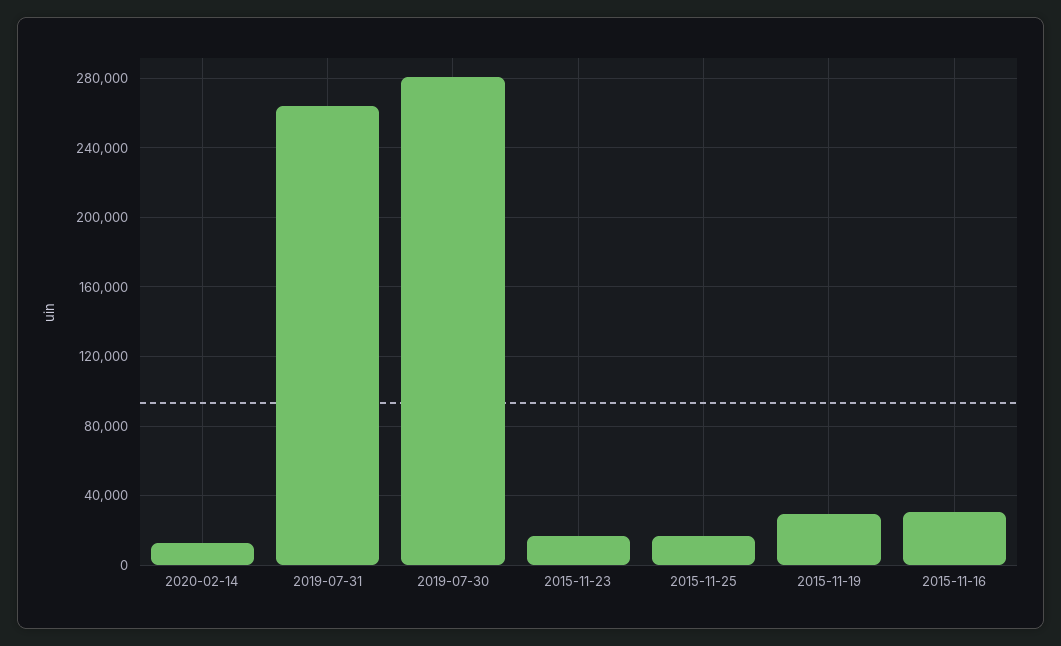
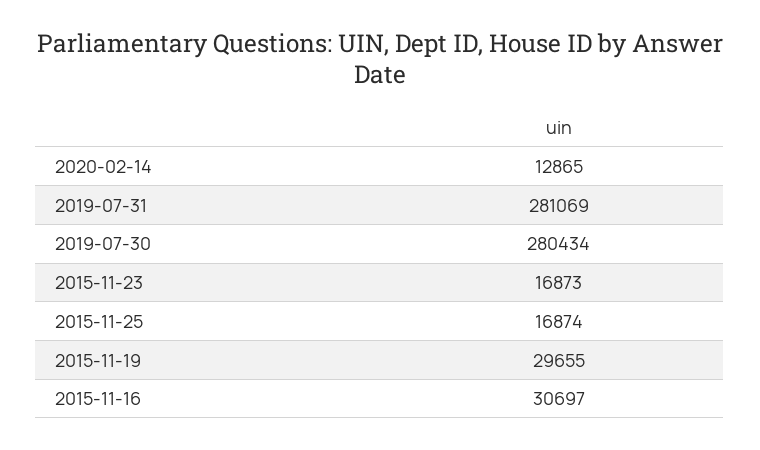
2019-07-31: 265000 -> 281069

